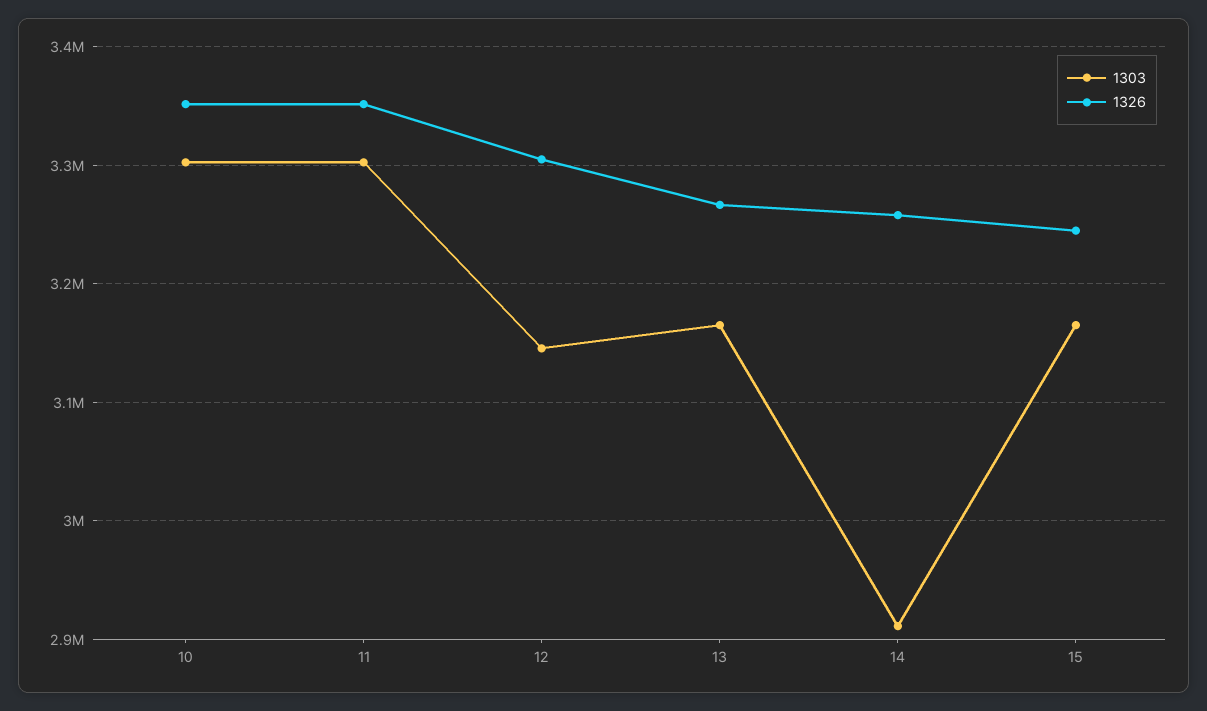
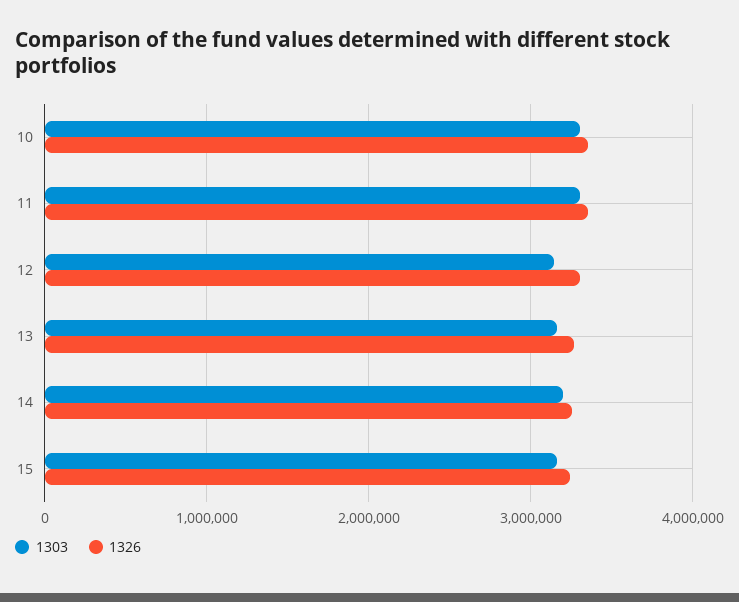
1303, 14: 2910000 -> 3200000

